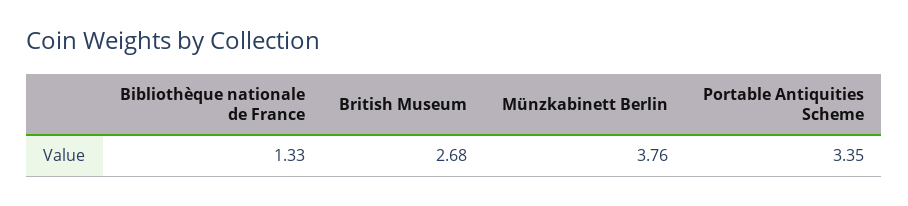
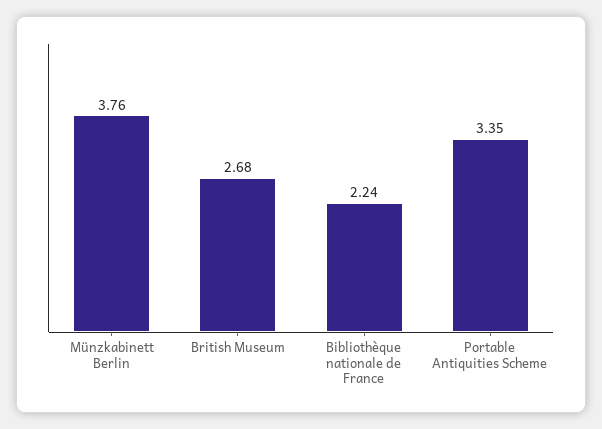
Bibliothèque nationale de France: 1.33 -> 2.24

